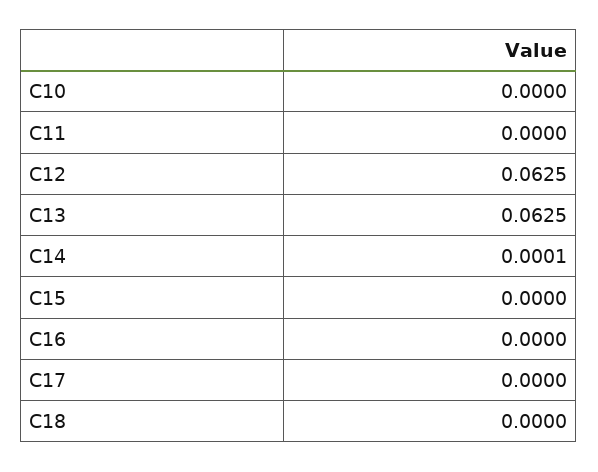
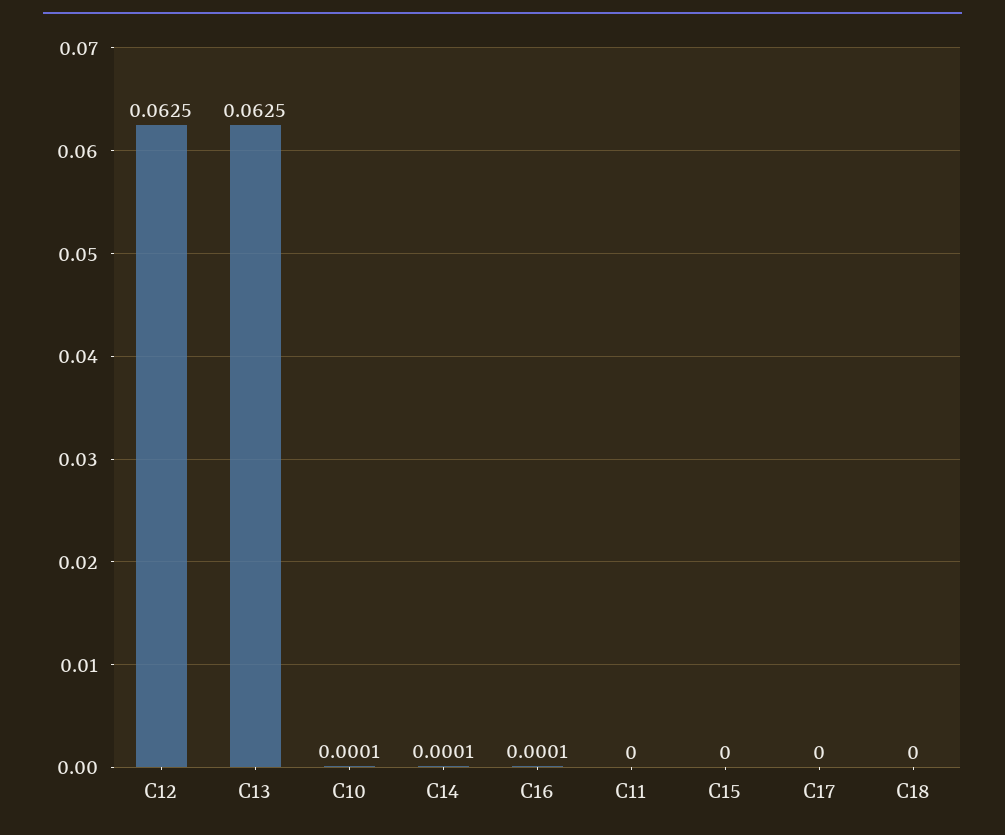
C10: 0 -> 0.0001
C16: 0 -> 0.0001

